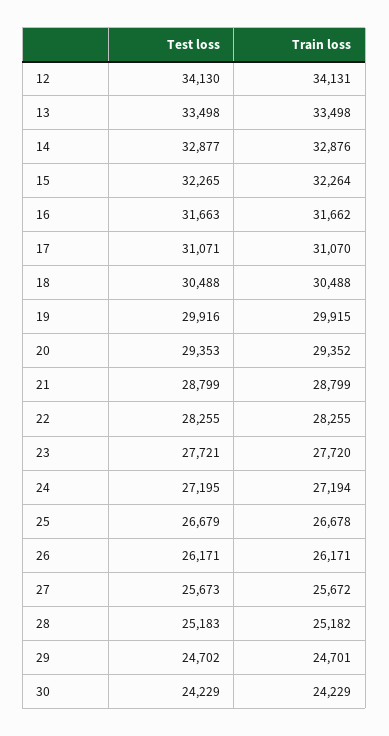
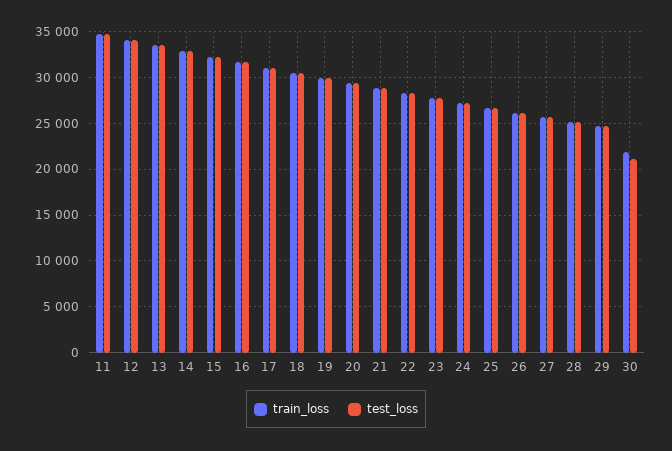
Test loss, 30: 24229 -> 21000
Train loss, 30: 24229 -> 22000
Train loss, 11: none -> 35000
Test loss, 11: none -> 35000

